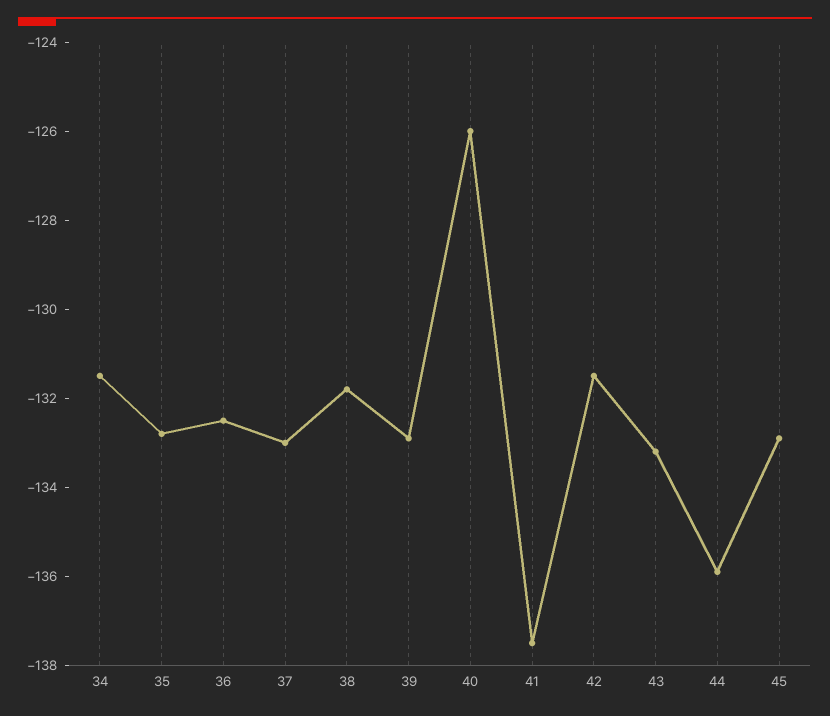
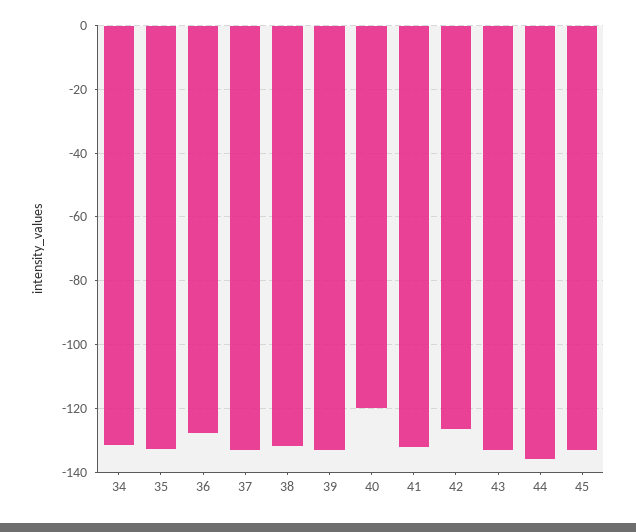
36: -132.5 -> -128
40: -126 -> -120
41: -137.5 -> -132
42: -131.5 -> -126

